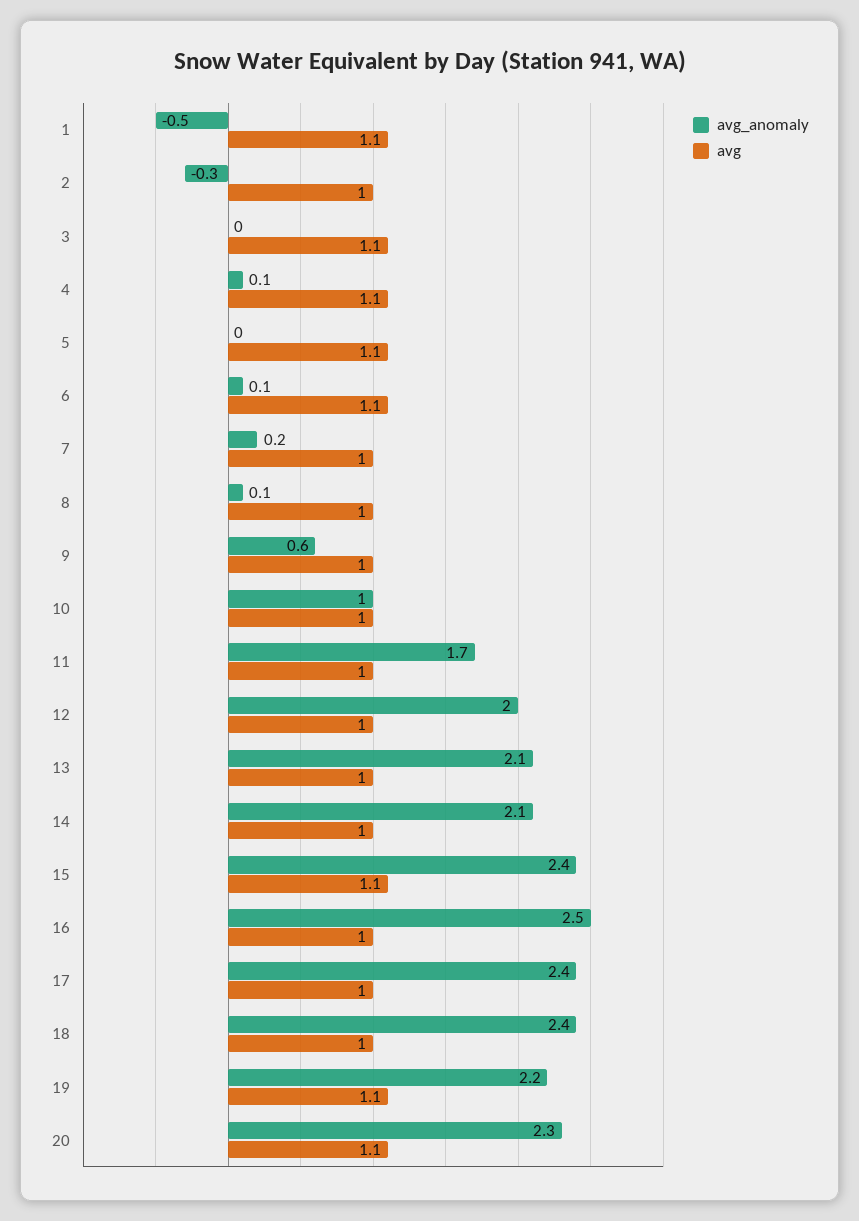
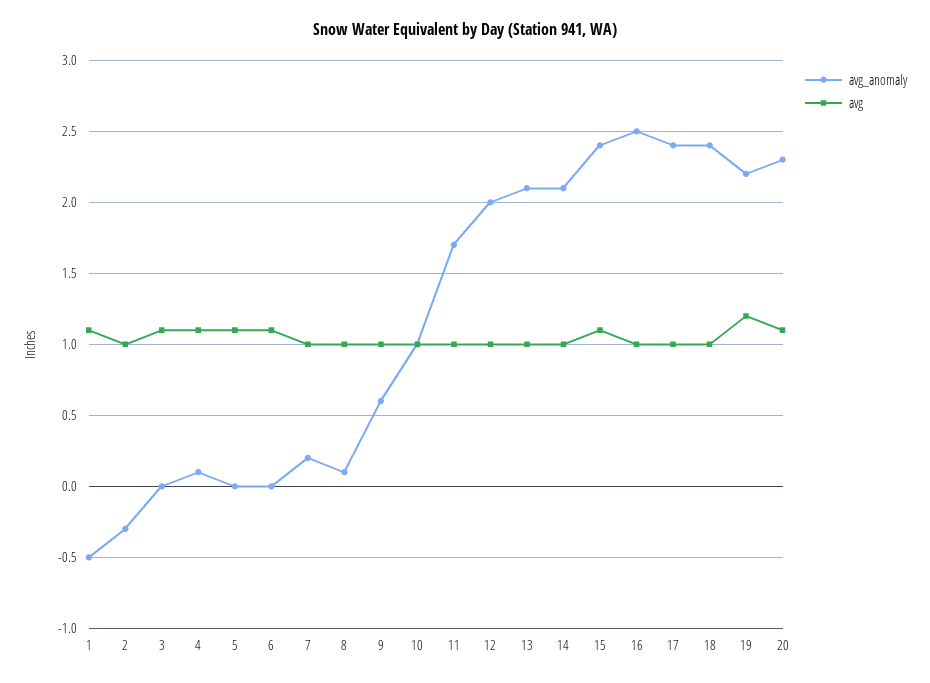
avg_anomaly, 6: 0.1 -> 0
avg, 19: 1.1 -> 1.2

